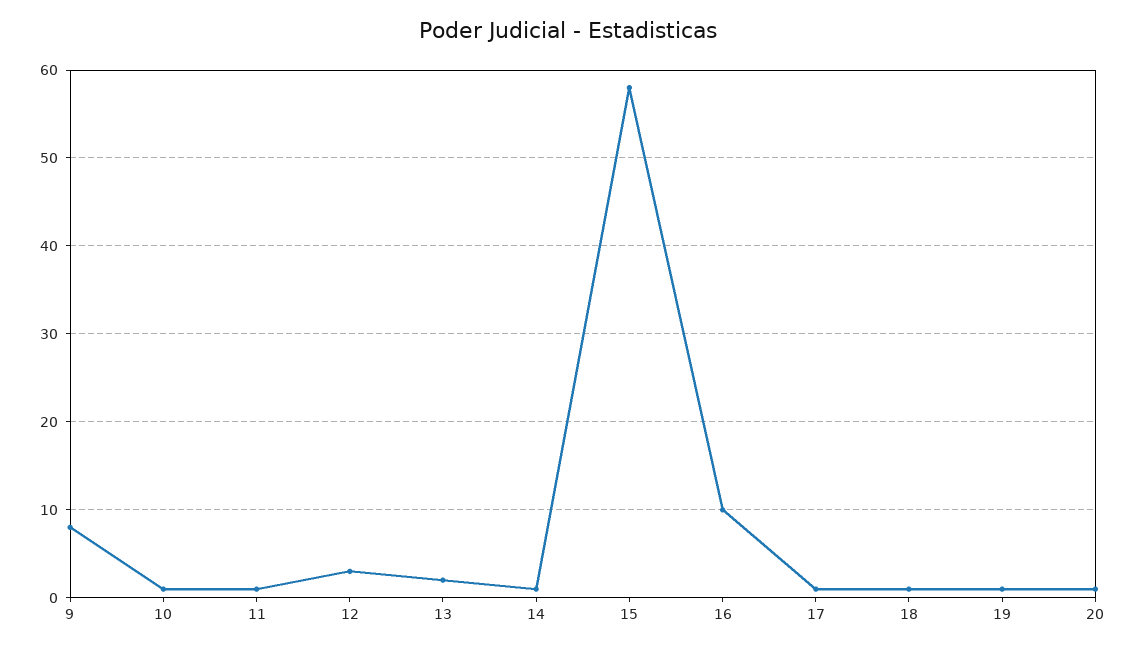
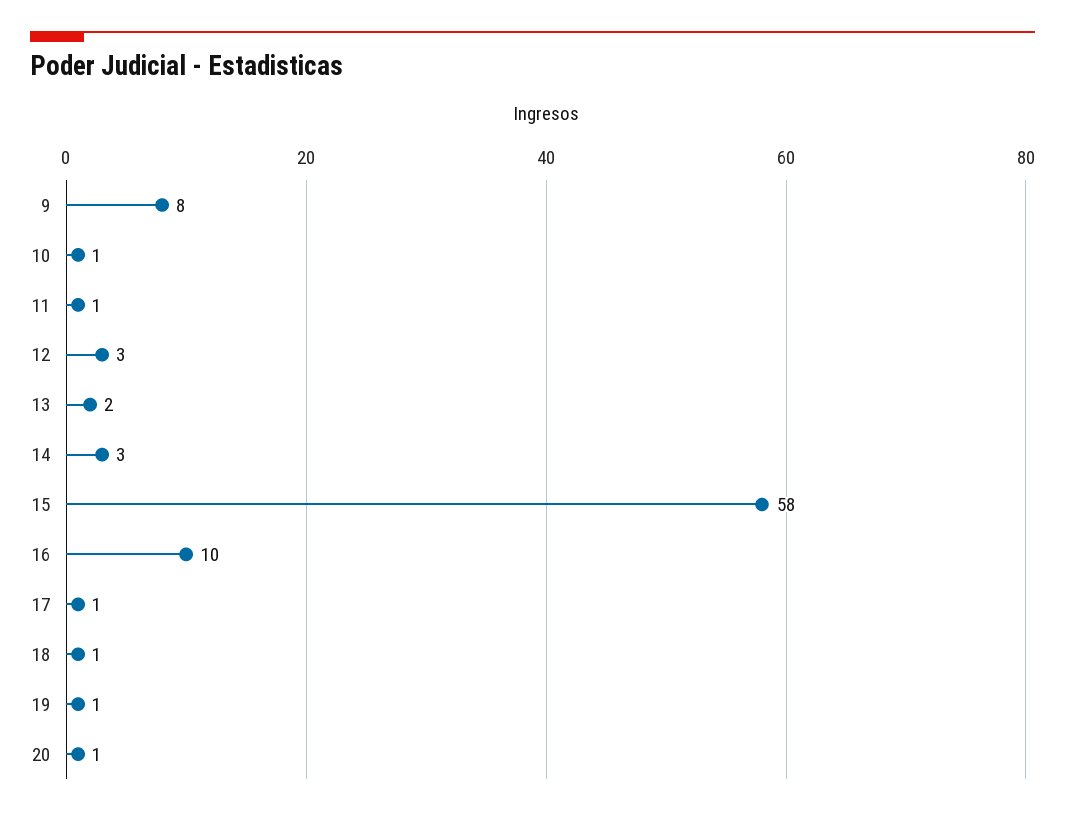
14: 1 -> 3

